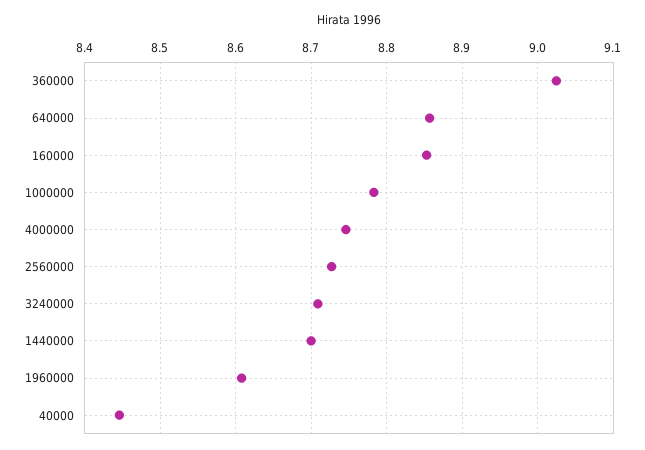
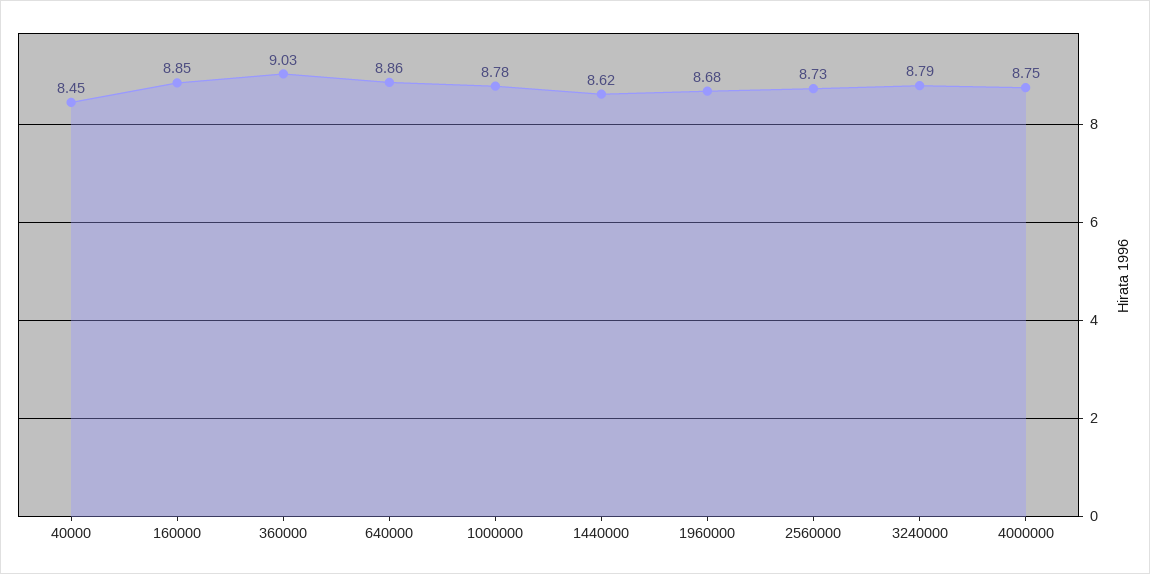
3240000: 8.71 -> 8.79
1440000: 8.7 -> 8.62
1960000: 8.61 -> 8.68

